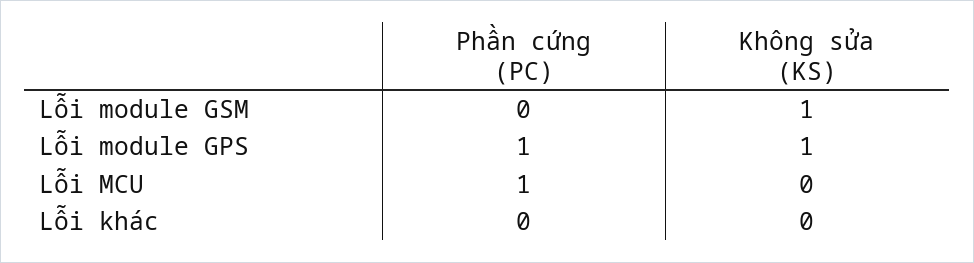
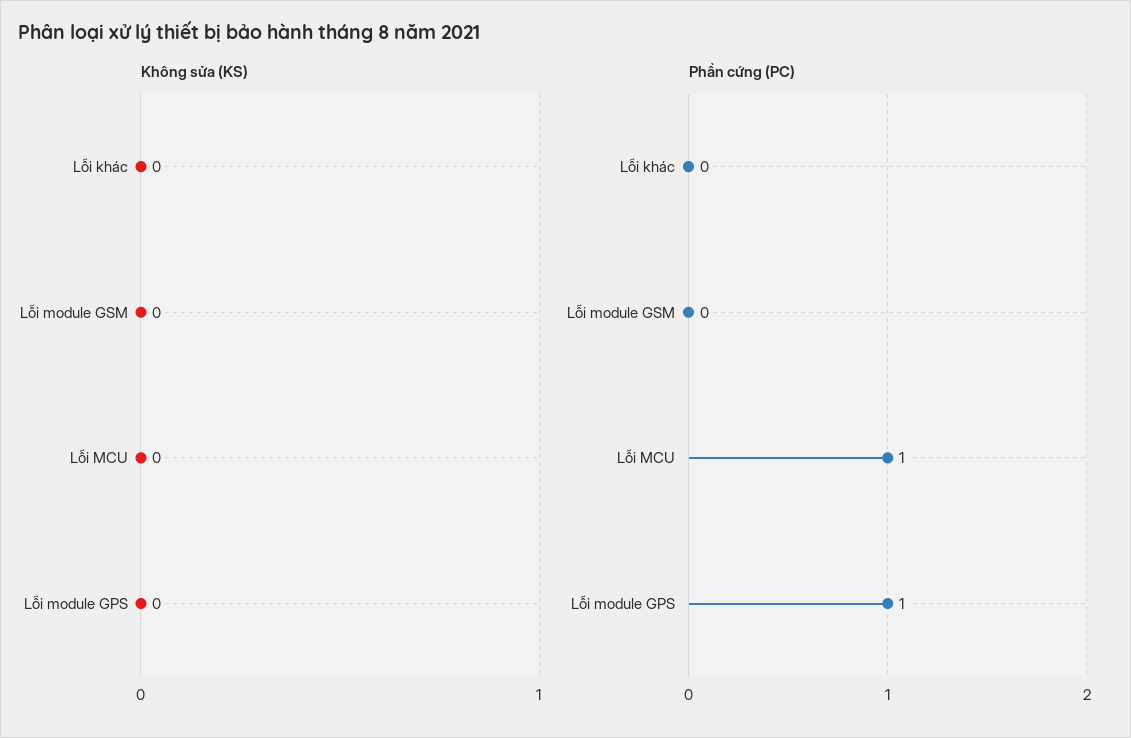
Không sửa (KS), Lỗi module GSM: 1 -> 0
Không sửa (KS), Lỗi module GPS: 1 -> 0

